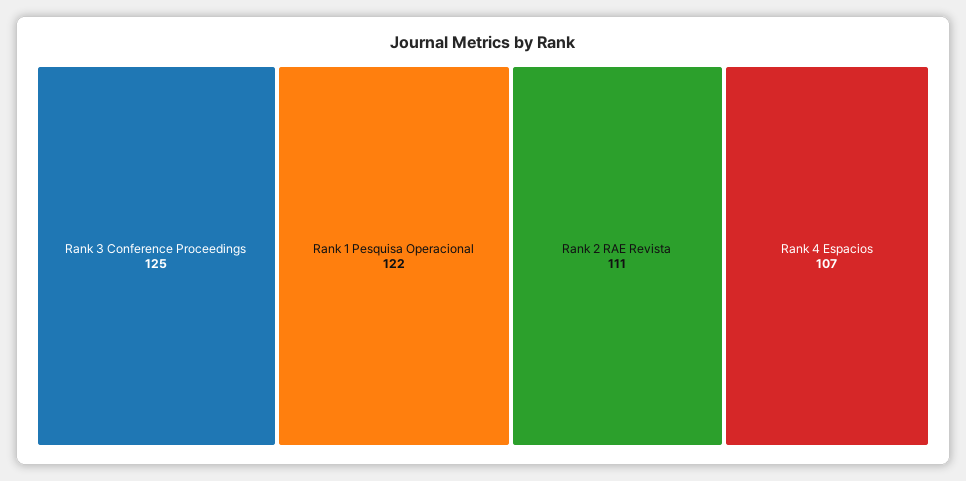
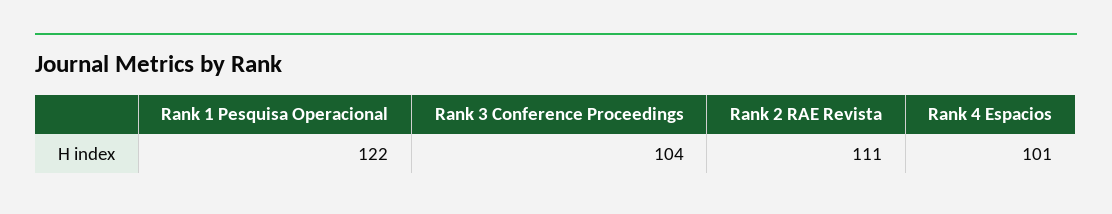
Rank 3 Conference Proceedings: 125 -> 104
Rank 4 Espacios: 107 -> 101

